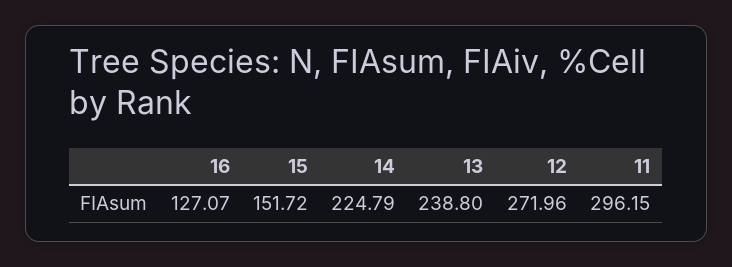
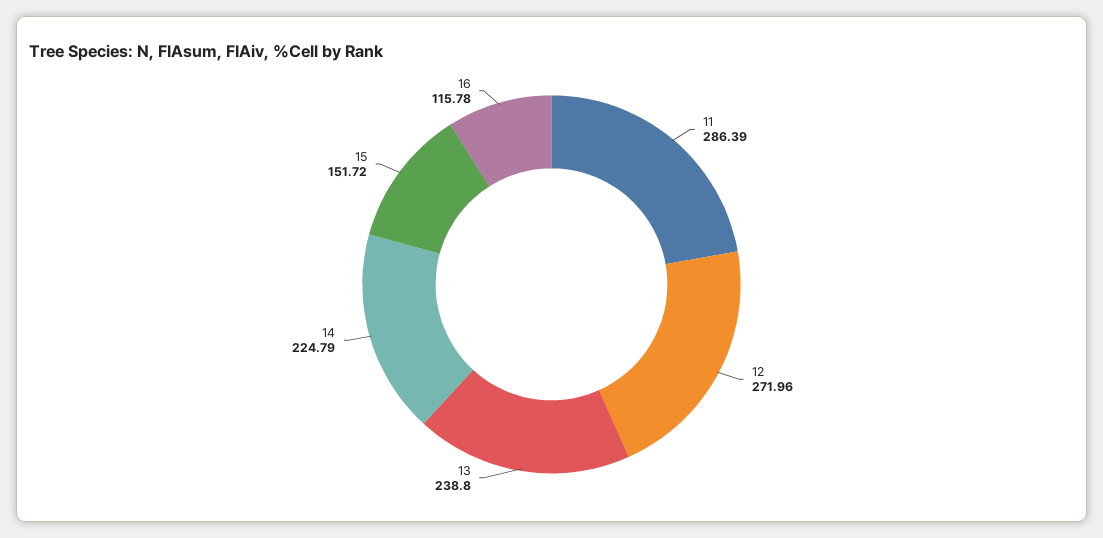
16: 127.07 -> 115.78
11: 296.15 -> 286.39

